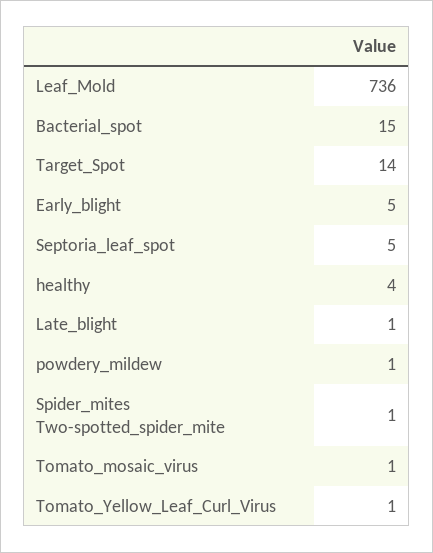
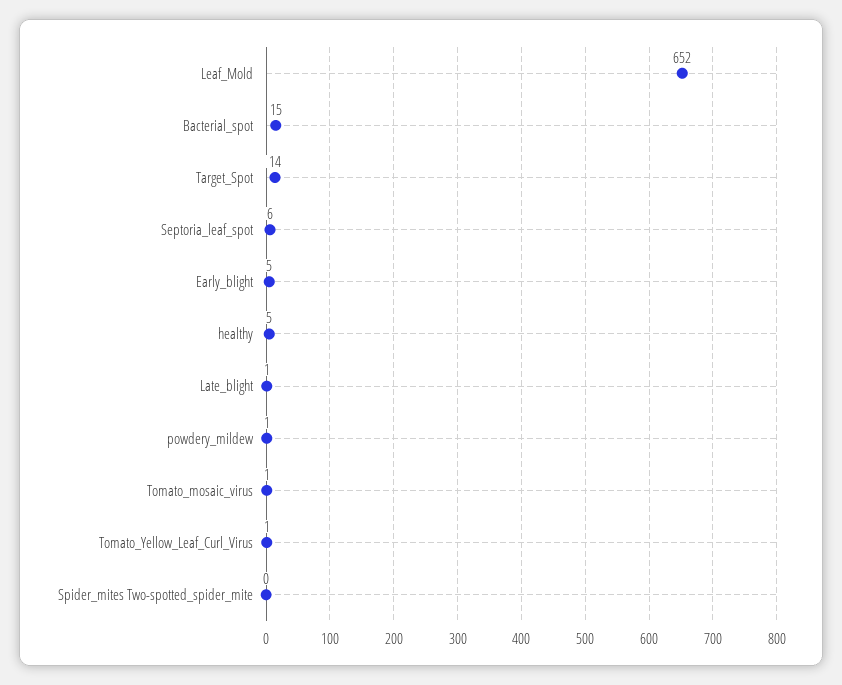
Leaf_Mold: 736 -> 652
Septoria_leaf_spot: 5 -> 6
healthy: 4 -> 5
Spider_mites Two-spotted_spider_mite: 1 -> 0

